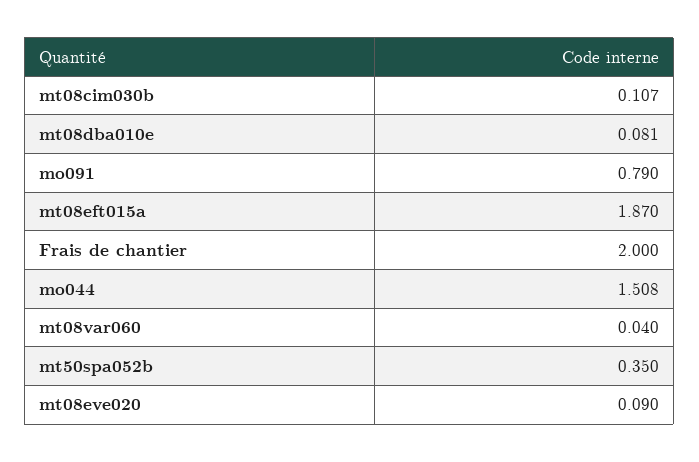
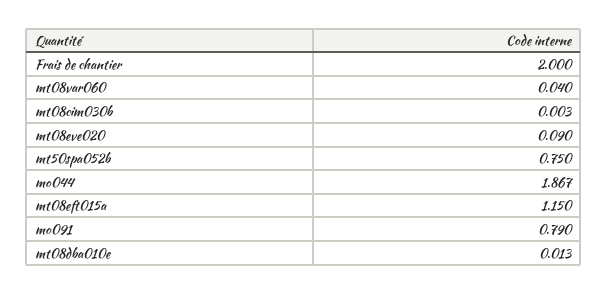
mt08cim030b: 0.107 -> 0.003
mt08dba010e: 0.081 -> 0.013
mt08eft015a: 1.87 -> 1.15
mo044: 1.508 -> 1.867
mt50spa052b: 0.35 -> 0.75

